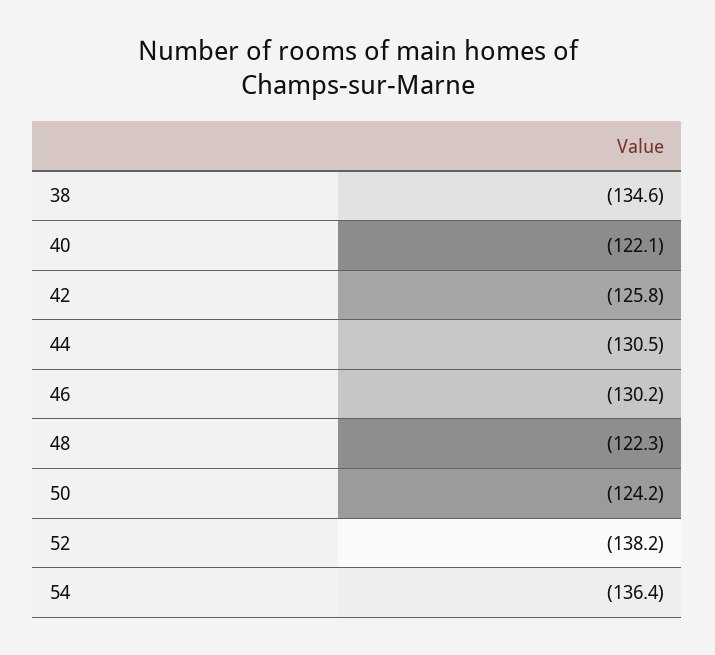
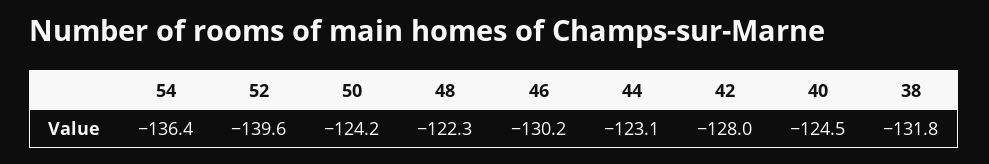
38: -134.6 -> -131.8
40: -122.1 -> -124.5
42: -125.8 -> -128
44: -130.5 -> -123.1
52: -138.2 -> -139.6

